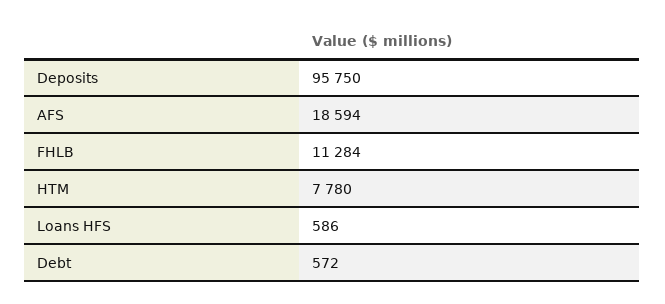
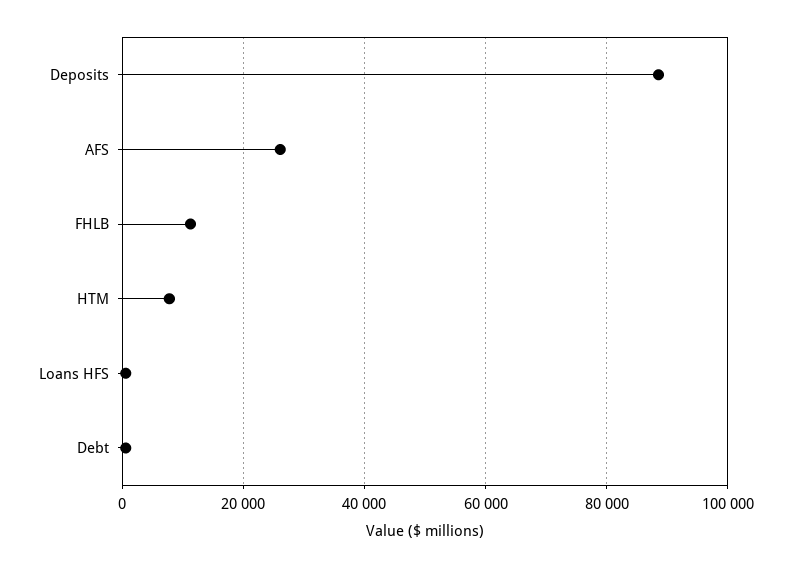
Deposits: 95750 -> 88000
AFS: 18594 -> 26000

